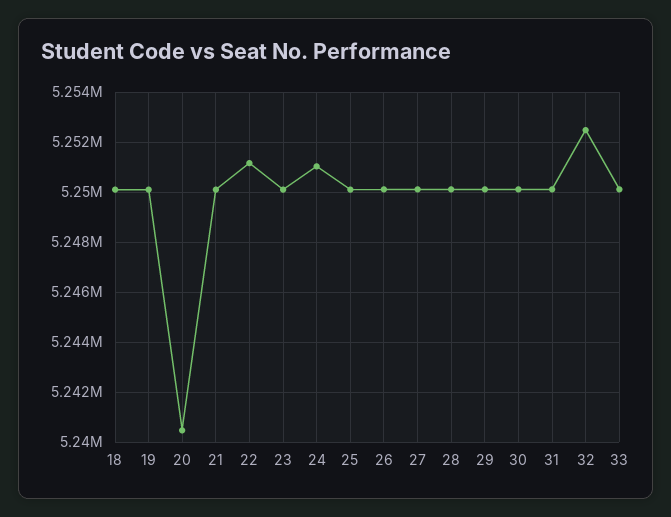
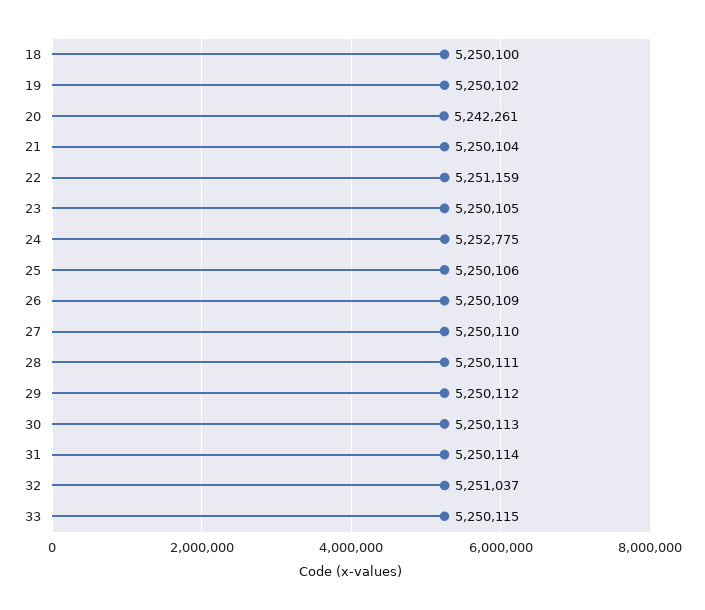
20: 5240500 -> 5242261
24: 5251000 -> 5252775
32: 5252500 -> 5251037

